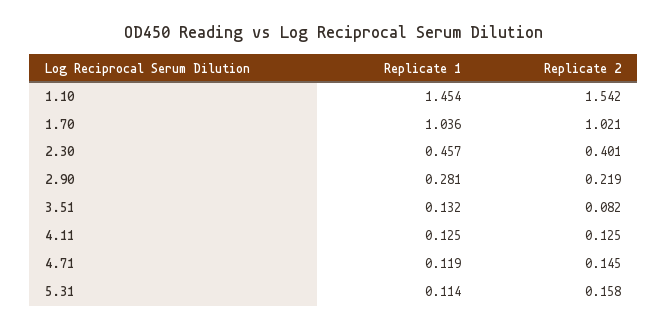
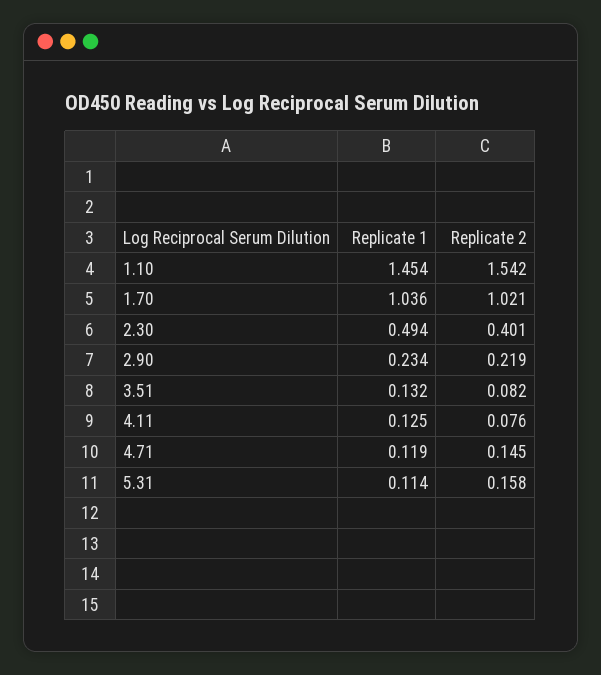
Replicate 1, 2.30: 0.457 -> 0.494
Replicate 1, 2.90: 0.281 -> 0.234
Replicate 2, 4.11: 0.125 -> 0.076

